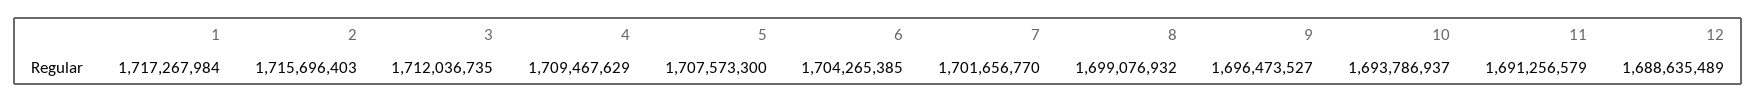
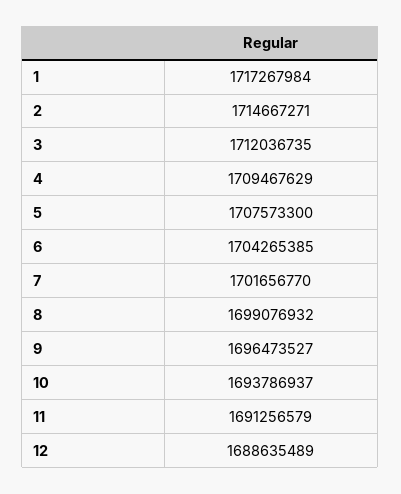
2: 1715696403 -> 1714667271

